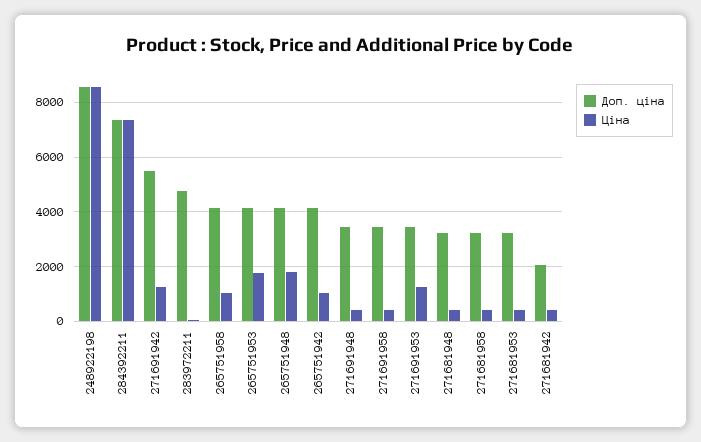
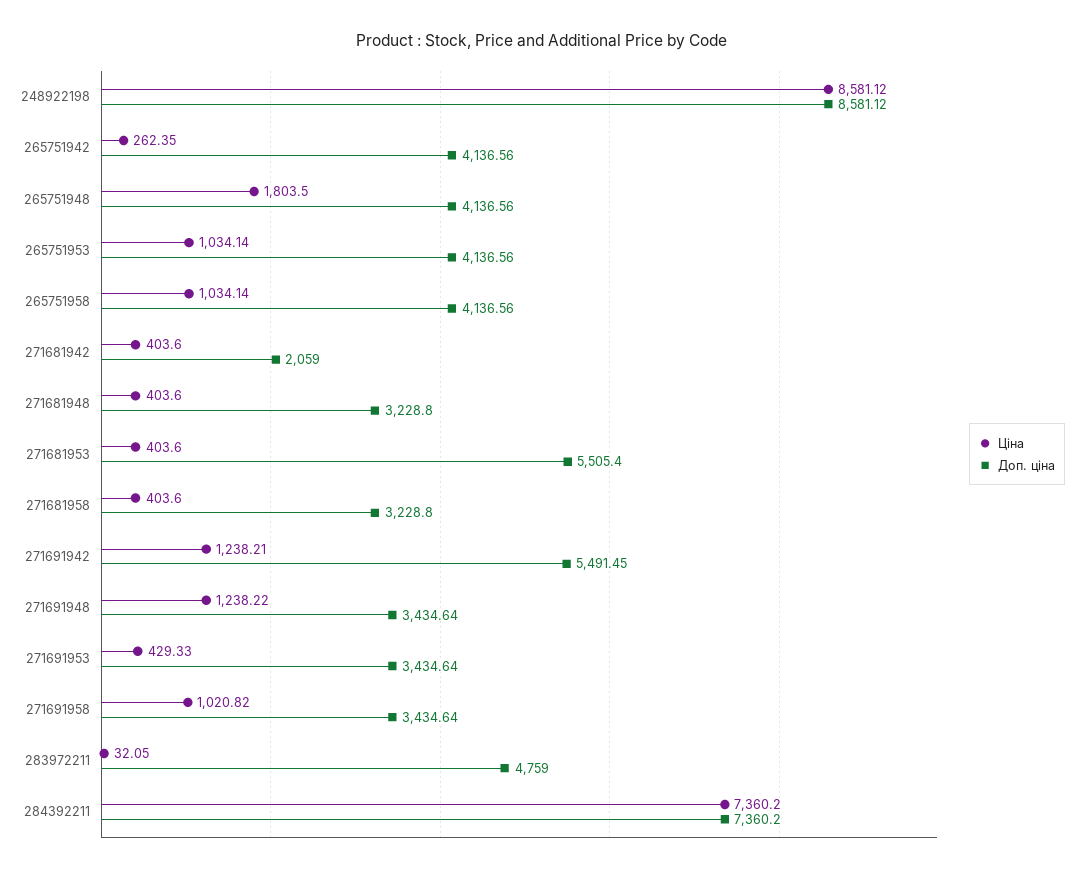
Ціна, 265751953: 1750 -> 1034.14
Ціна, 265751942: 1000 -> 262.35
Ціна, 271691948: 500 -> 1238.22
Ціна, 271691958: 500 -> 1020.82
Ціна, 271691953: 1250 -> 429.33
Доп. ціна, 271681953: 3250 -> 5505.4

